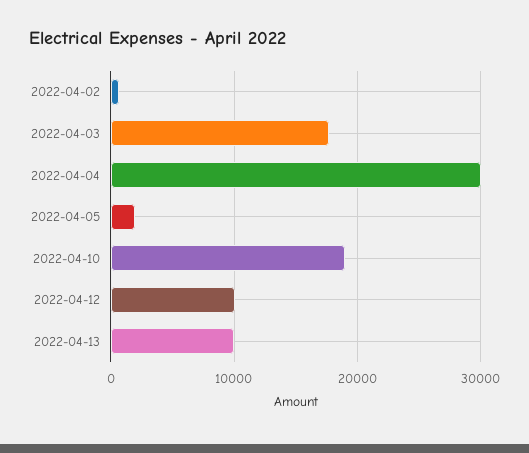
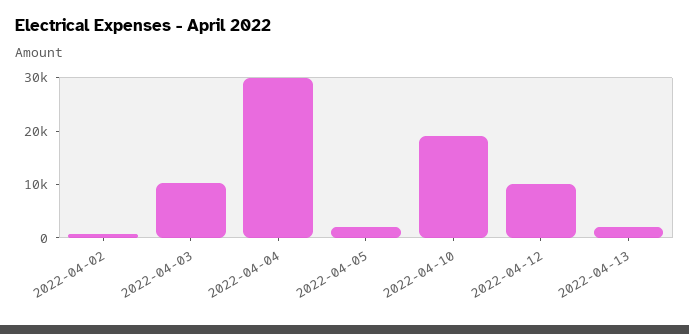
2022-04-03: 18000 -> 10000
2022-04-13: 10000 -> 2000

